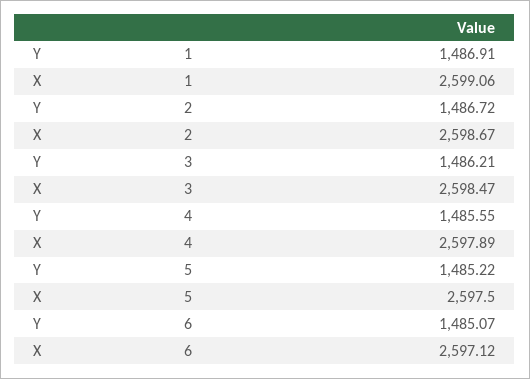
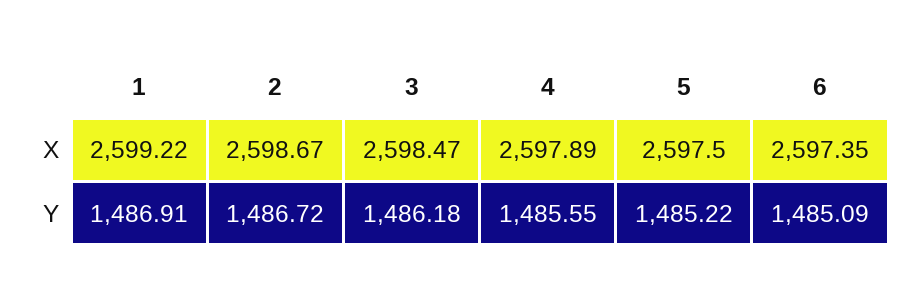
X, 1: 2599.06 -> 2599.22
Y, 3: 1486.21 -> 1486.18
Y, 6: 1485.07 -> 1485.09
X, 6: 2597.12 -> 2597.35

